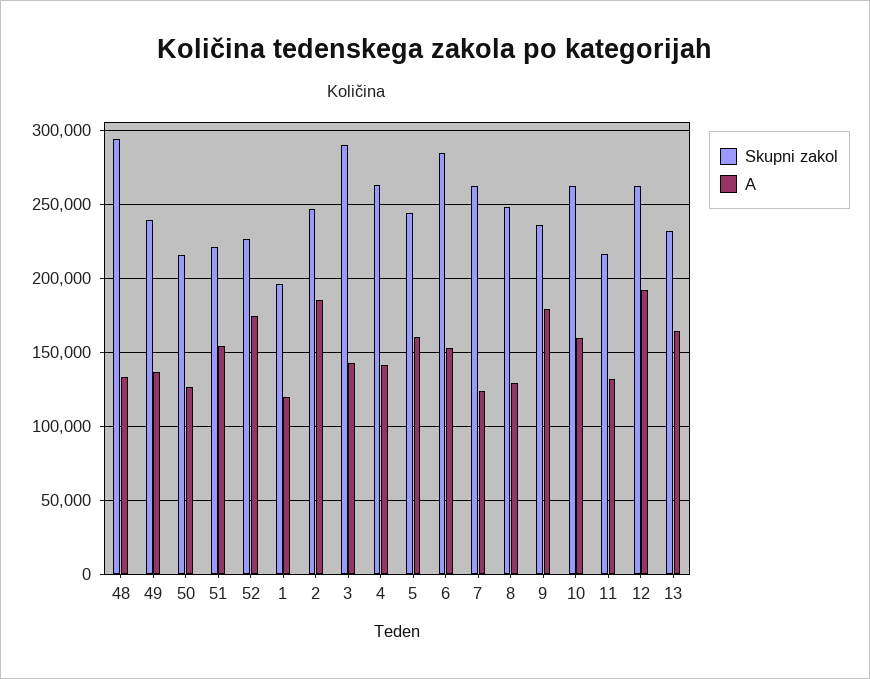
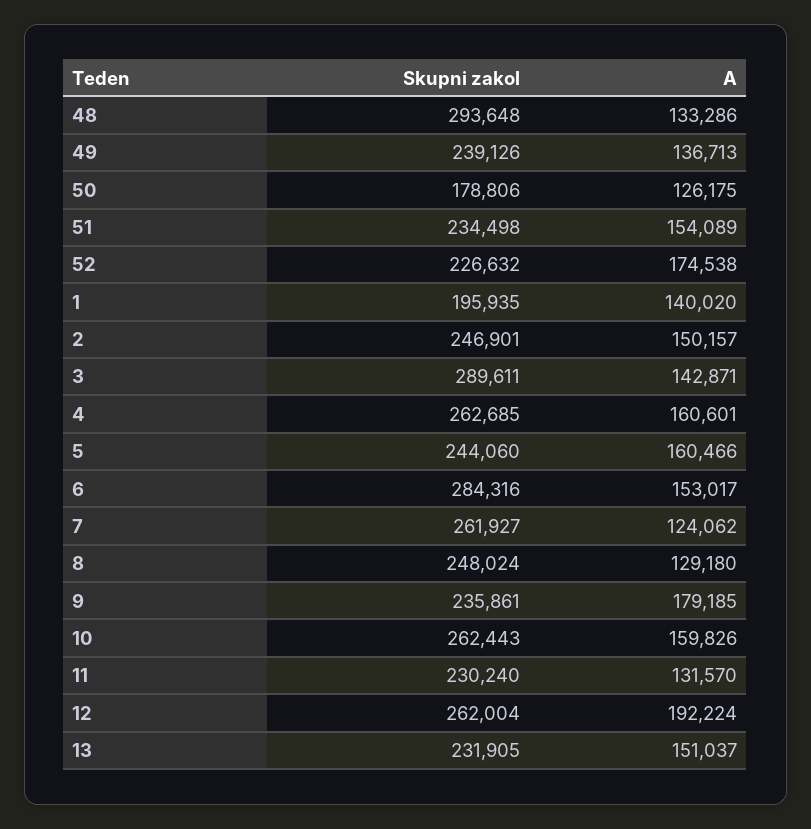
Skupni zakol, 50: 215000 -> 178806
Skupni zakol, 51: 220000 -> 234498
A, 1: 120000 -> 140020
A, 2: 185000 -> 150157
A, 4: 140000 -> 160601
Skupni zakol, 11: 215000 -> 230240
A, 13: 165000 -> 151037

